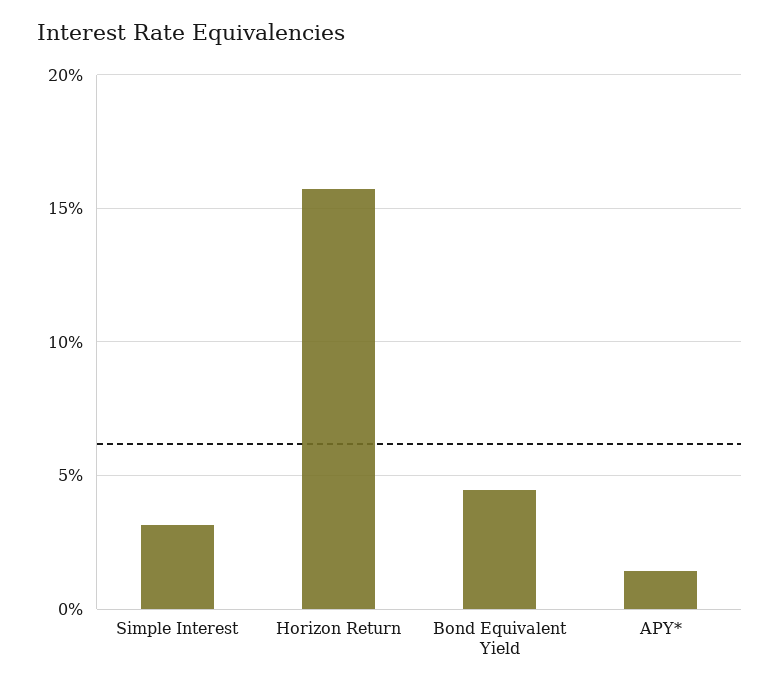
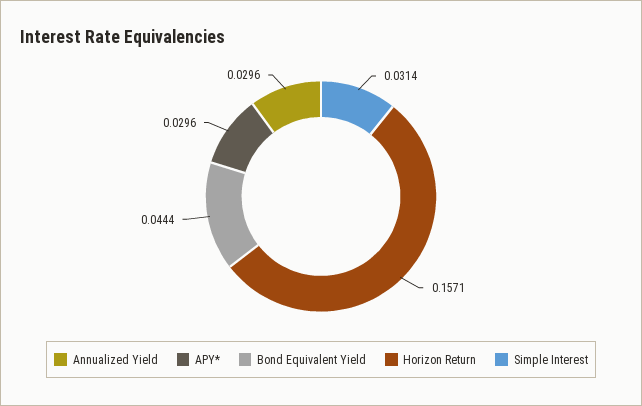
APY*: 0.015 -> 0.0296
Annualized Yield: none -> 0.0296

